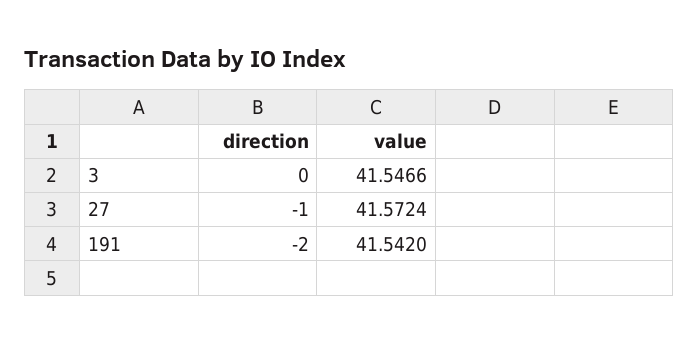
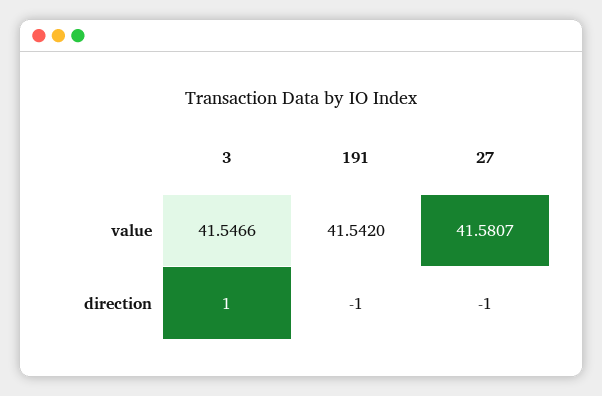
direction, 3: 0 -> 1
value, 27: 41.5724 -> 41.5807
direction, 191: -2 -> -1

